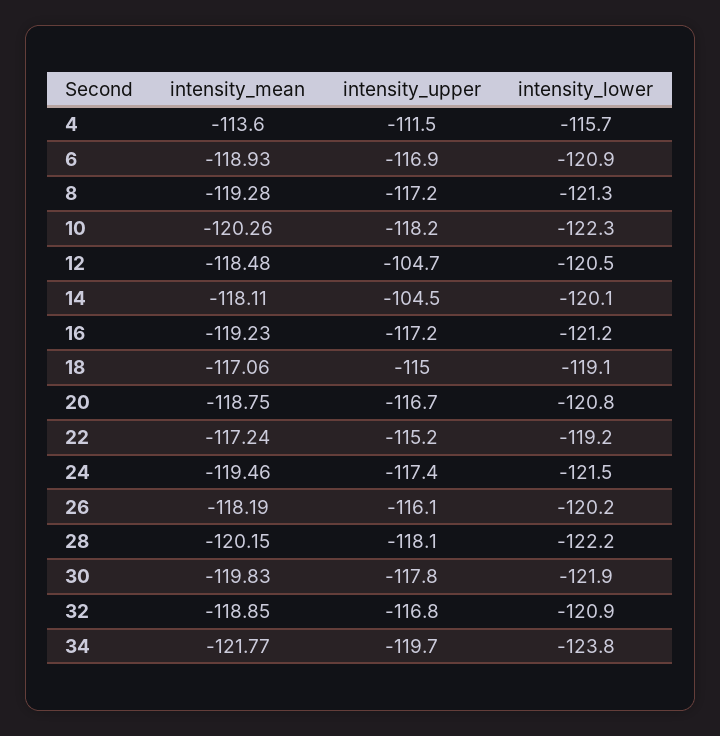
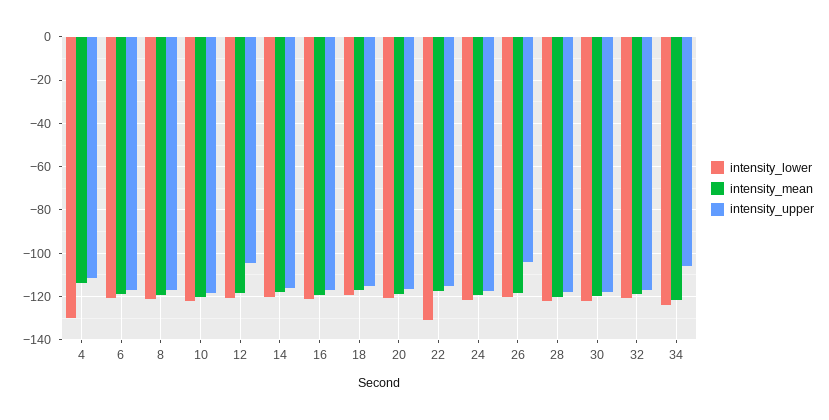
intensity_lower, 4: -115.7 -> -130
intensity_upper, 14: -104.5 -> -115
intensity_lower, 22: -119.2 -> -130
intensity_upper, 26: -116.1 -> -105
intensity_upper, 34: -119.7 -> -105

